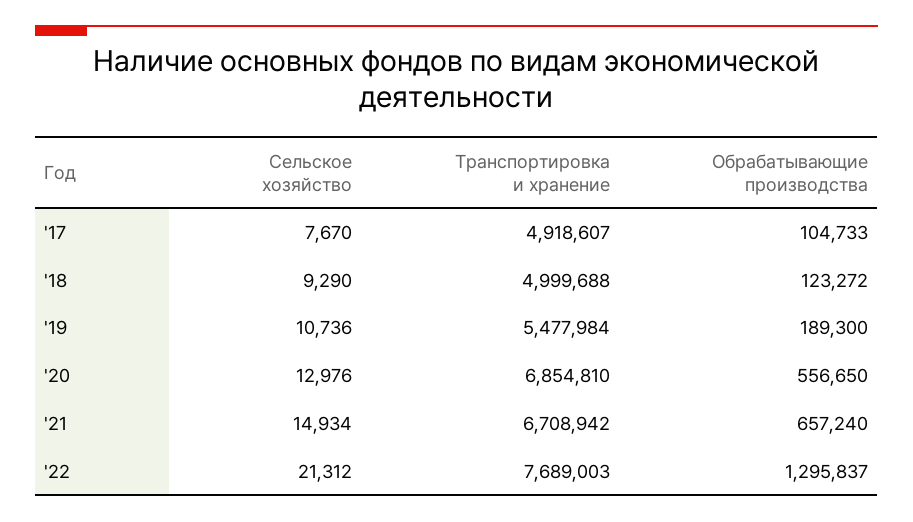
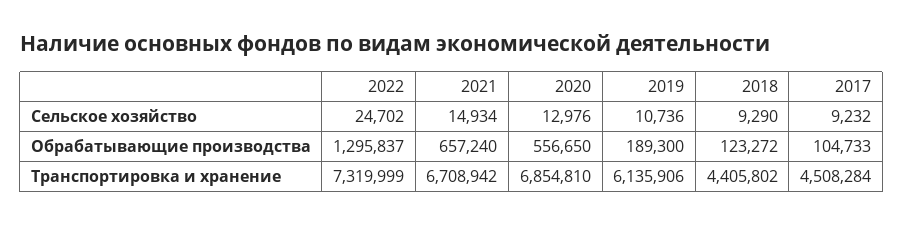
Сельское хозяйство, '17: 7670 -> 9232
Транспортировка и хранение, '17: 4918607 -> 4508284
Транспортировка и хранение, '18: 4999688 -> 4405802
Транспортировка и хранение, '19: 5477984 -> 6135906
Сельское хозяйство, '22: 21312 -> 24702
Транспортировка и хранение, '22: 7689003 -> 7319999

